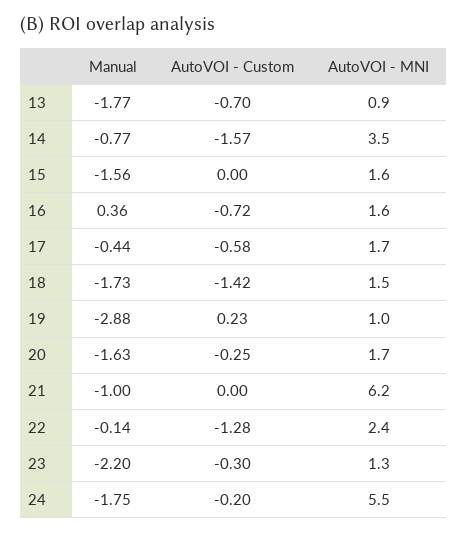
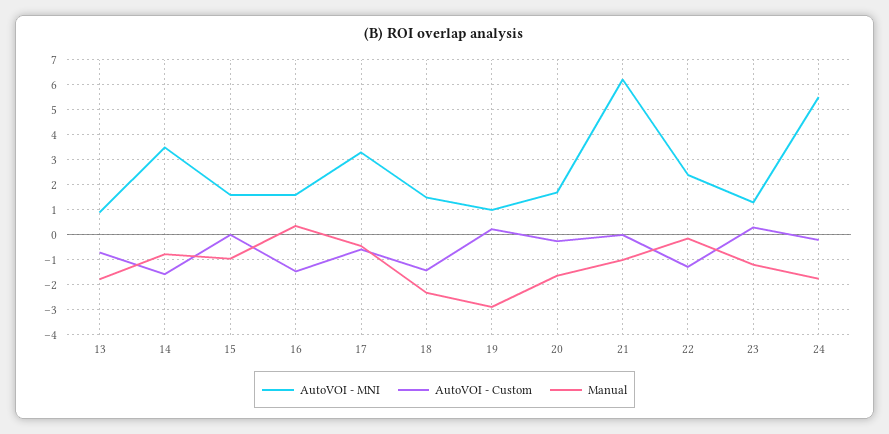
Manual, 15: -1.56 -> -1
AutoVOI - Custom, 16: -0.72 -> -1.5
AutoVOI - MNI, 17: 1.7 -> 3.25
Manual, 18: -1.73 -> -2.25
Manual, 23: -2.2 -> -1.25
AutoVOI - Custom, 23: -0.3 -> 0.25

